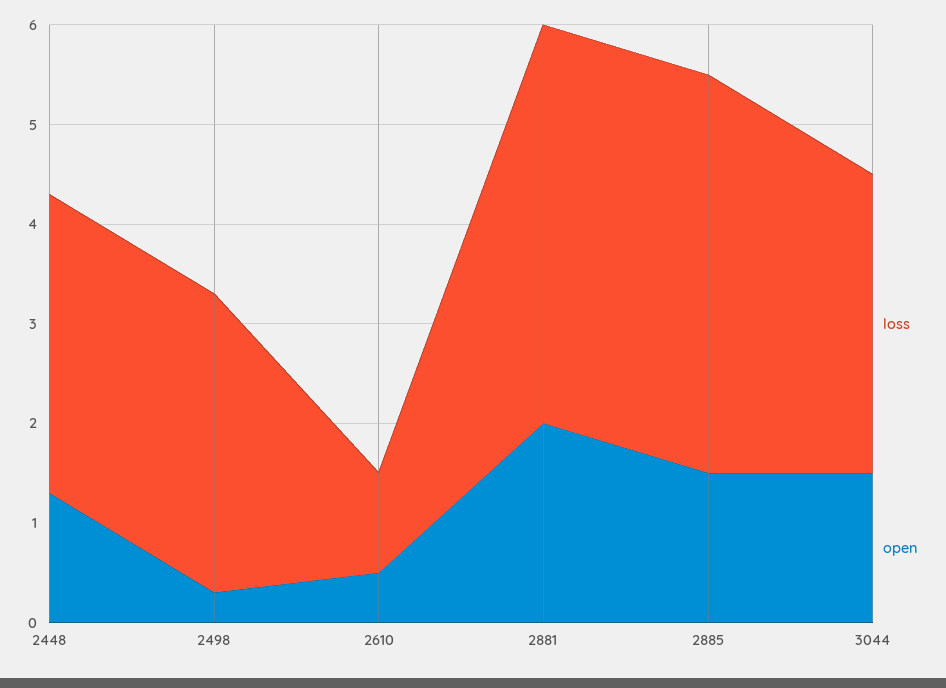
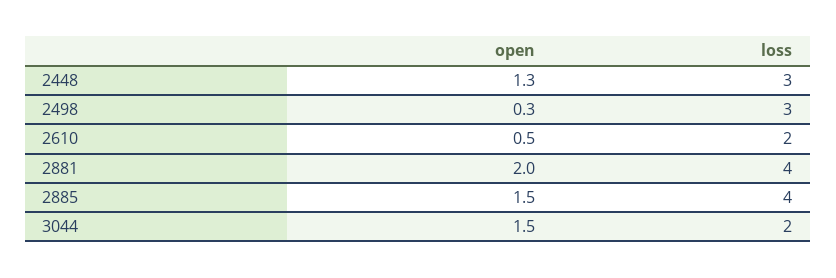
loss, 2610: 1 -> 2
loss, 3044: 3 -> 2

